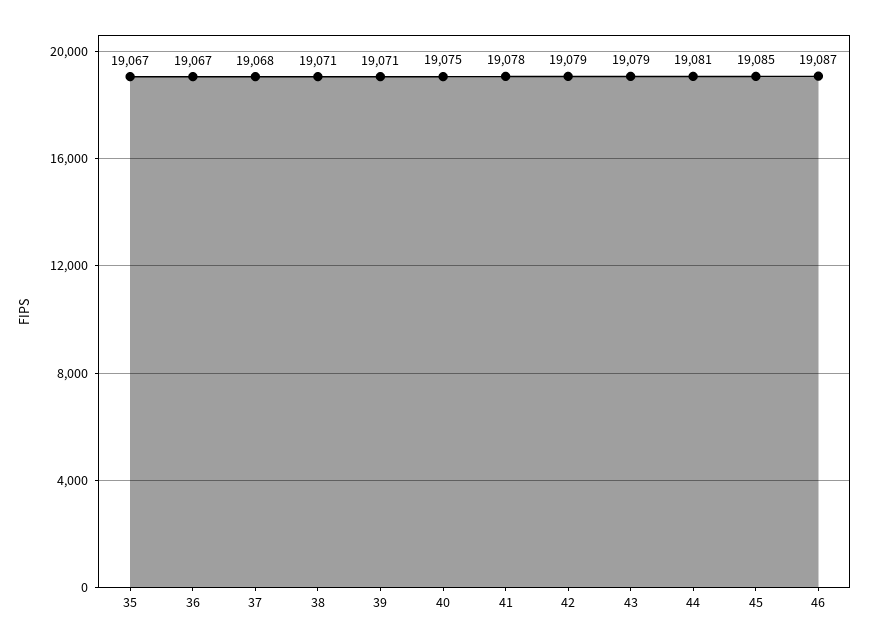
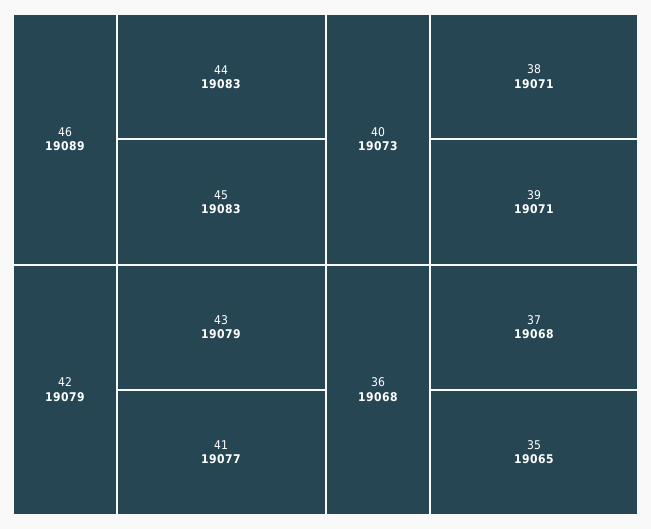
35: 19067 -> 19065
36: 19067 -> 19068
40: 19075 -> 19073
41: 19078 -> 19077
44: 19081 -> 19083
45: 19085 -> 19083
46: 19087 -> 19089

